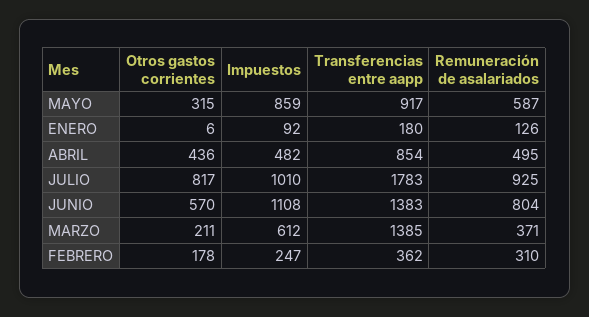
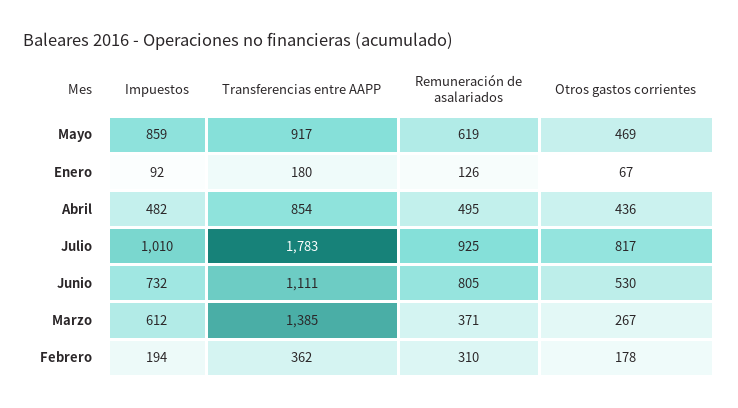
Otros gastos corrientes, MAYO: 315 -> 469
Remuneración de asalariados, MAYO: 587 -> 619
Otros gastos corrientes, ENERO: 6 -> 67
Otros gastos corrientes, JUNIO: 570 -> 530
Impuestos, JUNIO: 1108 -> 732
Transferencias entre aapp, JUNIO: 1383 -> 1111
Remuneración de asalariados, JUNIO: 804 -> 805
Otros gastos corrientes, MARZO: 211 -> 267
Impuestos, FEBRERO: 247 -> 194

